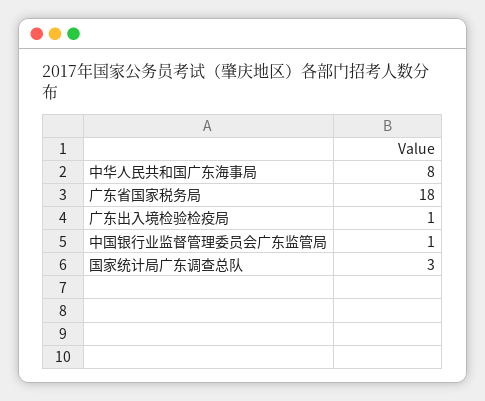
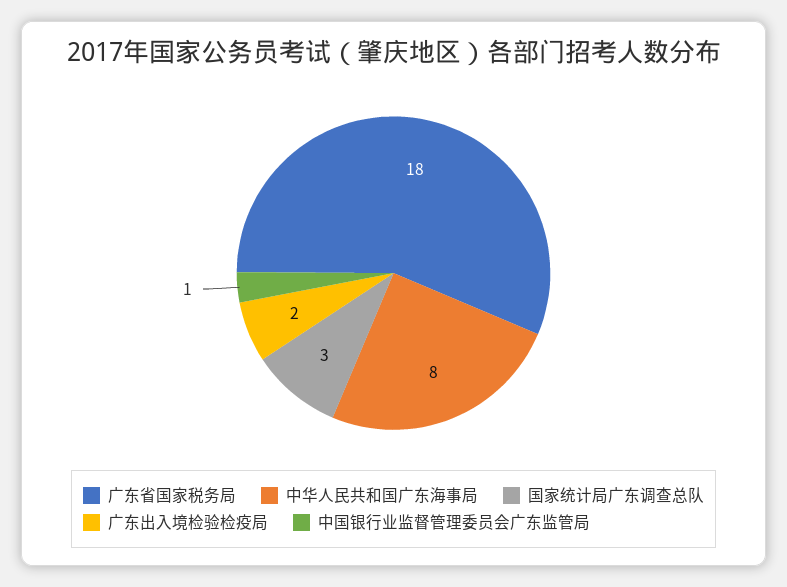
广东出入境检验检疫局: 1 -> 2

